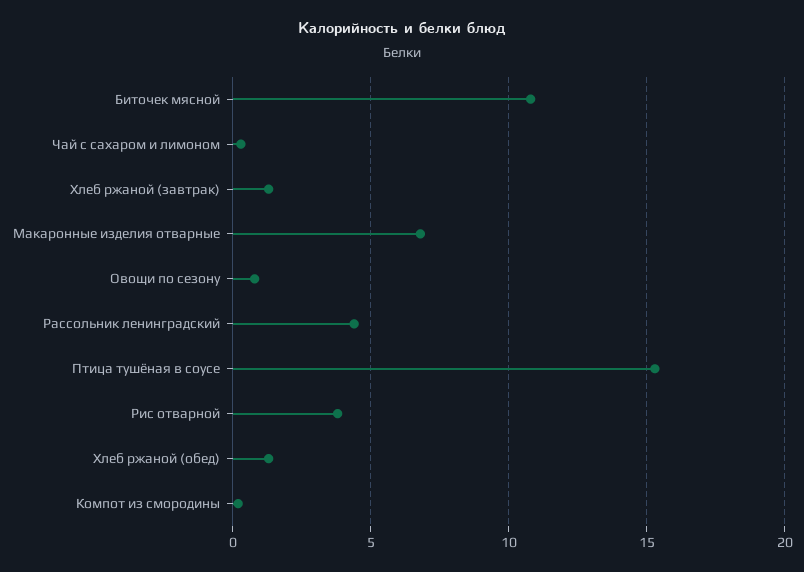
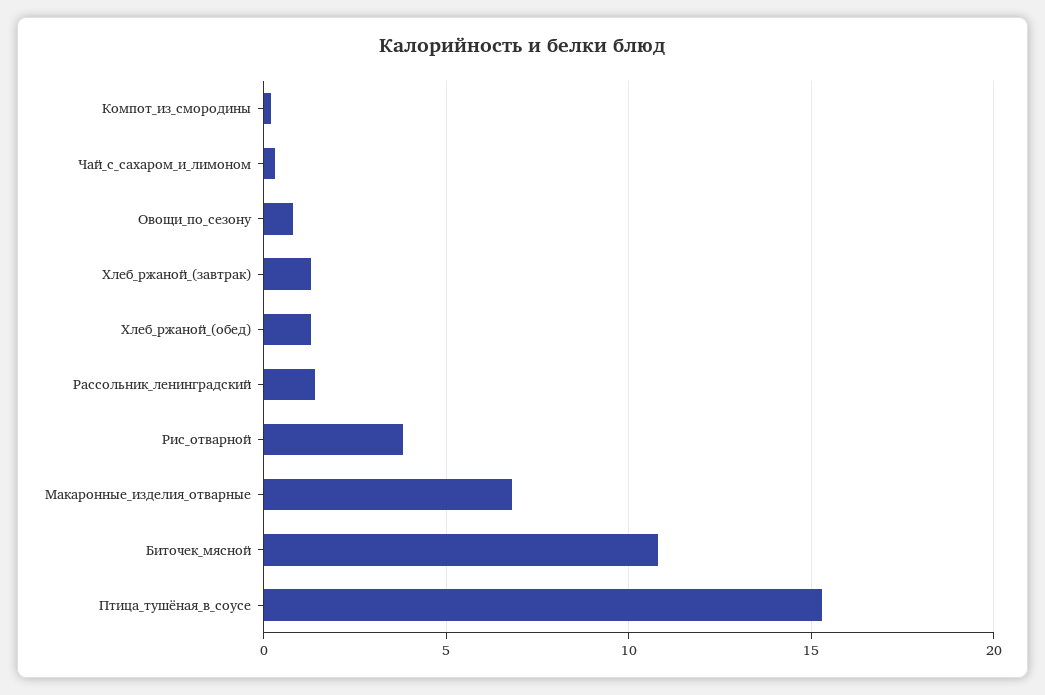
Рассольник ленинградский: 4.5 -> 1.5

